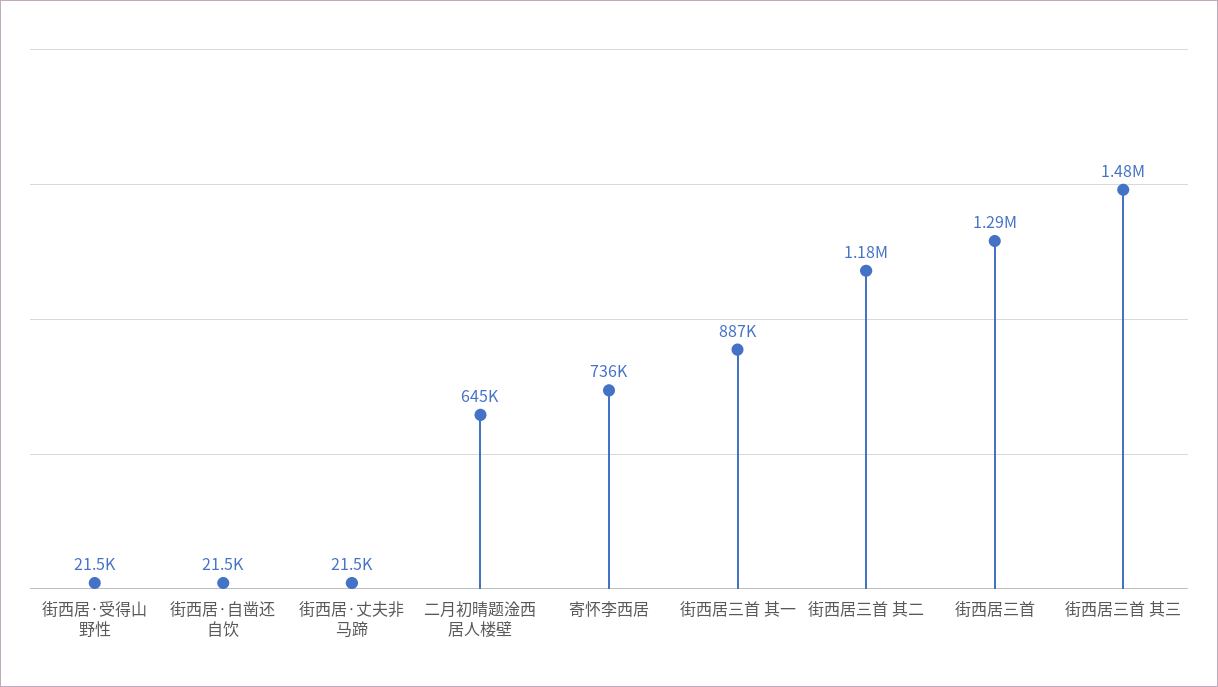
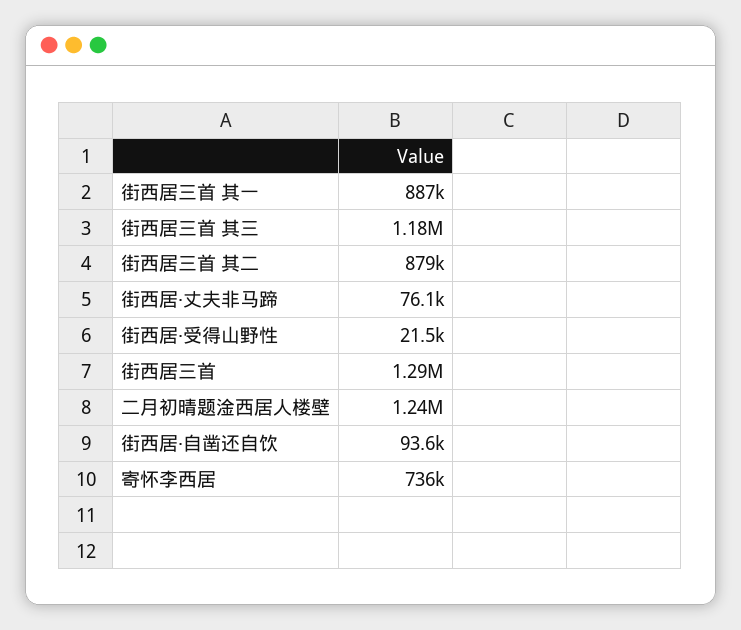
街西居·自凿还自饮: 21500 -> 93600
街西居·丈夫非马蹄: 21500 -> 76100
二月初晴题淦西居人楼壁: 645000 -> 1240000
街西居三首 其二: 1180000 -> 879000
街西居三首 其三: 1480000 -> 1180000

